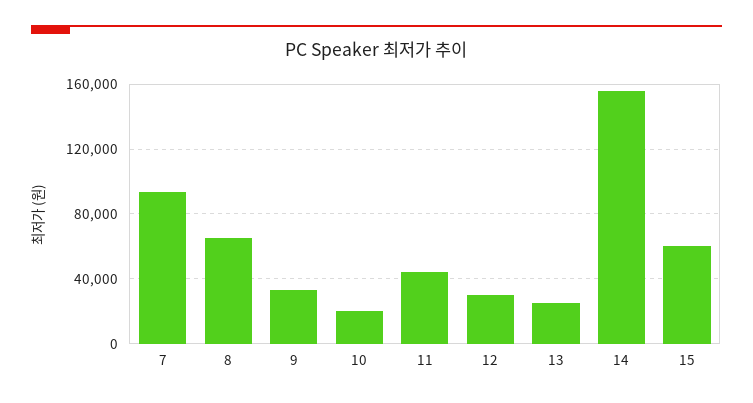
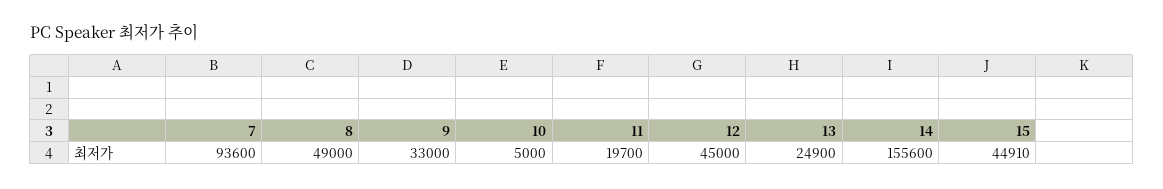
8: 65000 -> 49000
10: 20000 -> 5000
11: 45000 -> 19700
12: 30000 -> 45000
15: 60000 -> 44910

